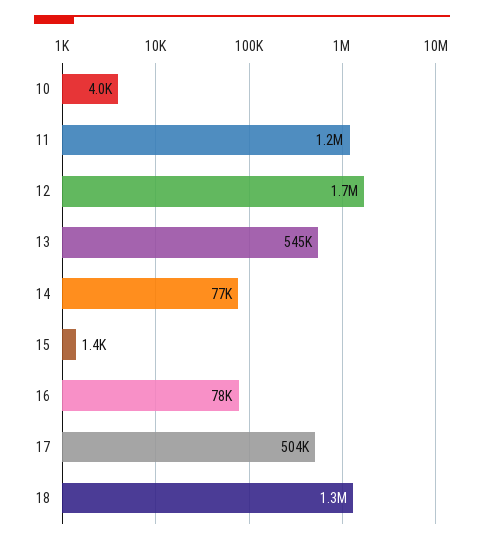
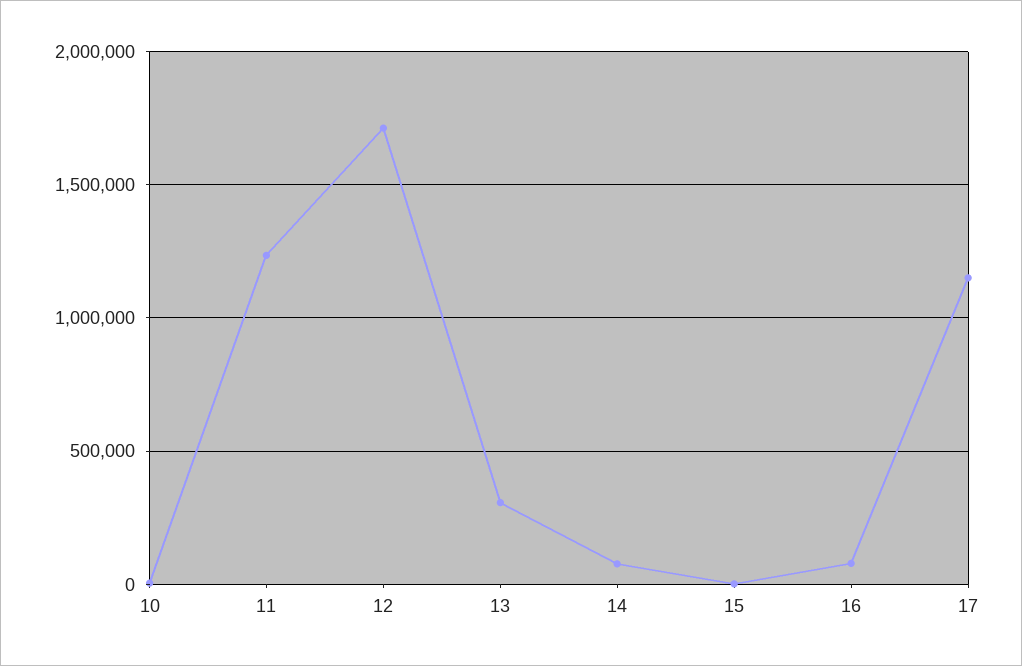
13: 545000 -> 300000
17: 504000 -> 1150000
18: 1300000 -> none

